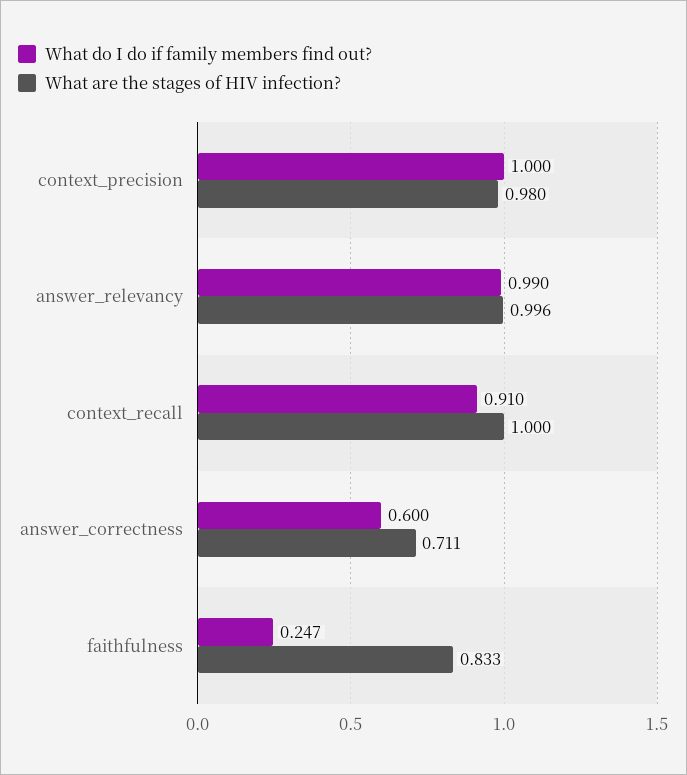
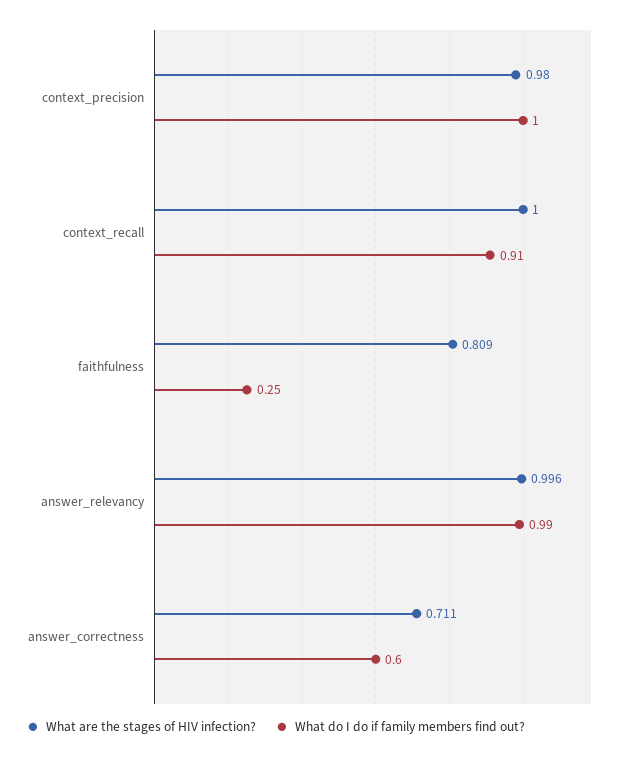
What are the stages of HIV infection?, faithfulness: 0.833 -> 0.809

